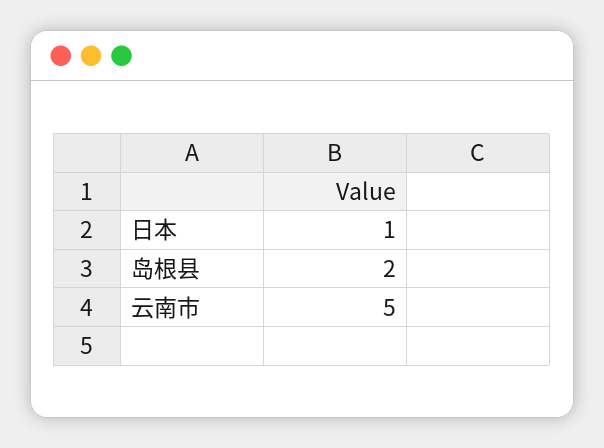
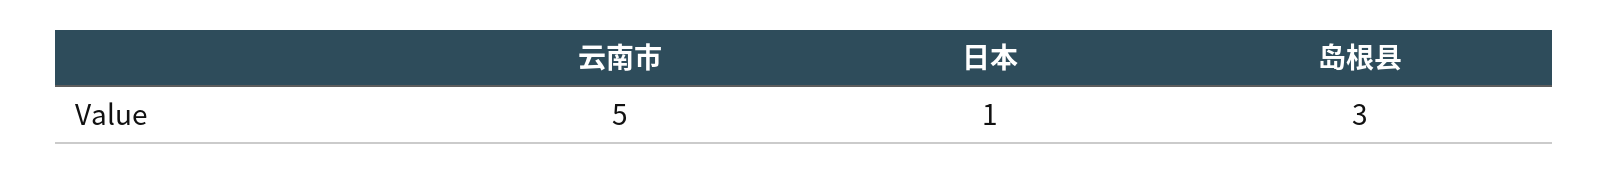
岛根县: 2 -> 3

